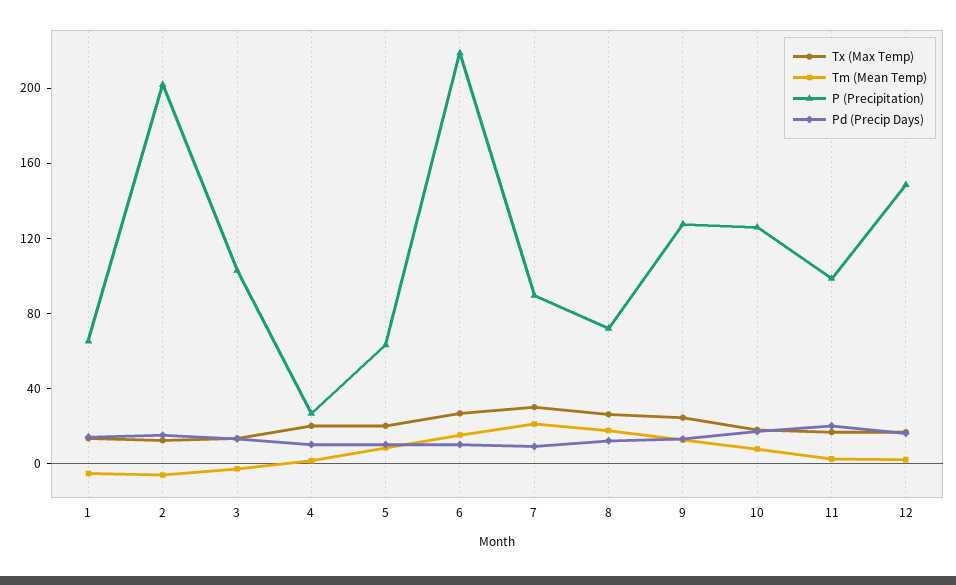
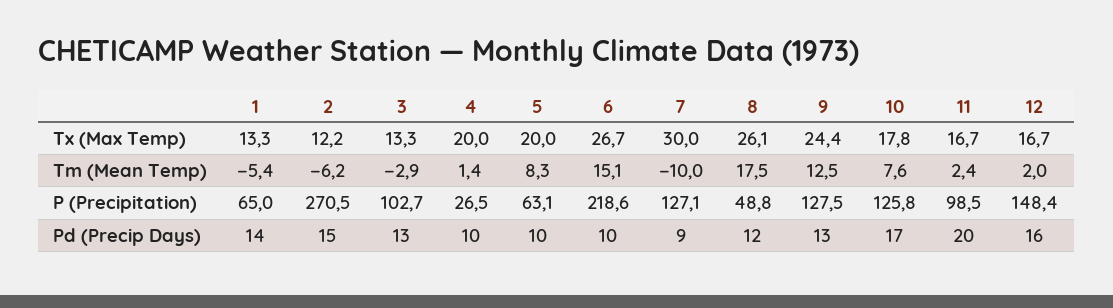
P (Precipitation), 2: 200 -> 270.5
Tm (Mean Temp), 7: 20 -> -10
P (Precipitation), 7: 90 -> 127.1
P (Precipitation), 8: 70 -> 48.8

